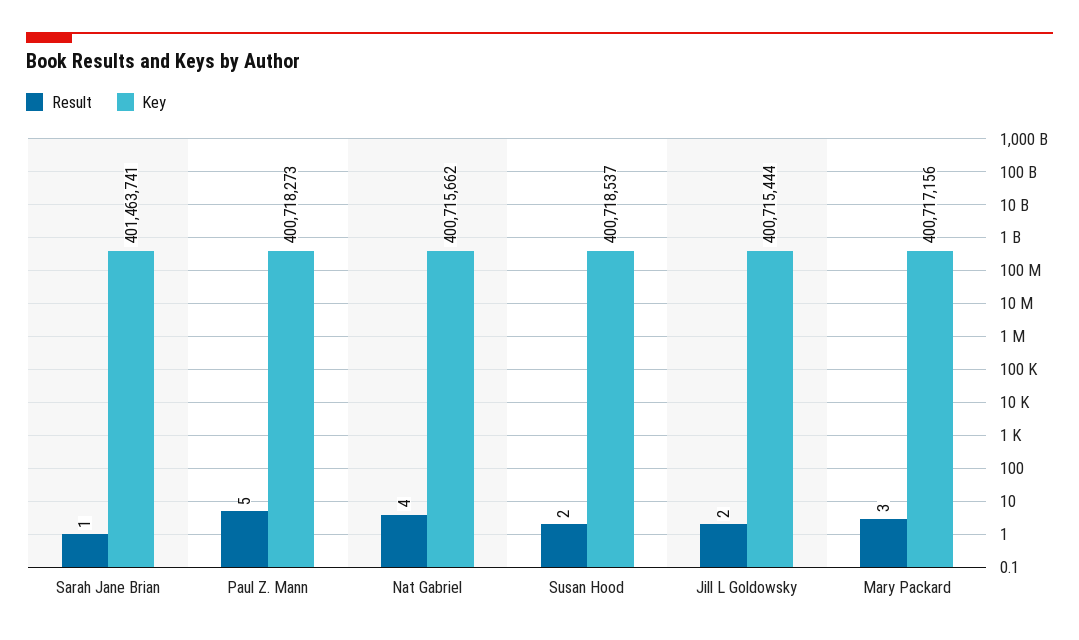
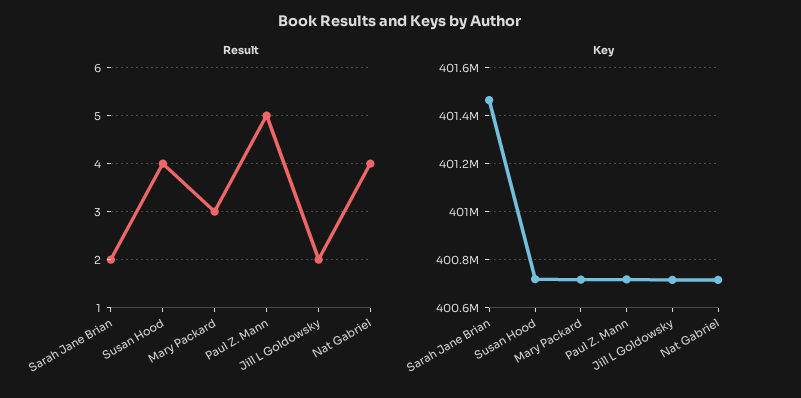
Result, Sarah Jane Brian: 1 -> 2
Result, Susan Hood: 2 -> 4

